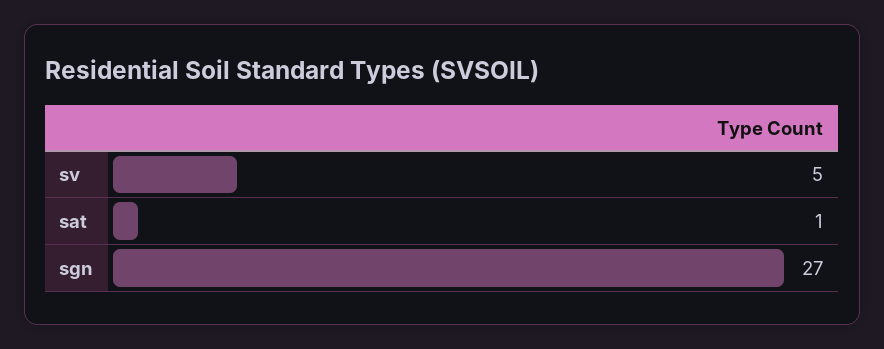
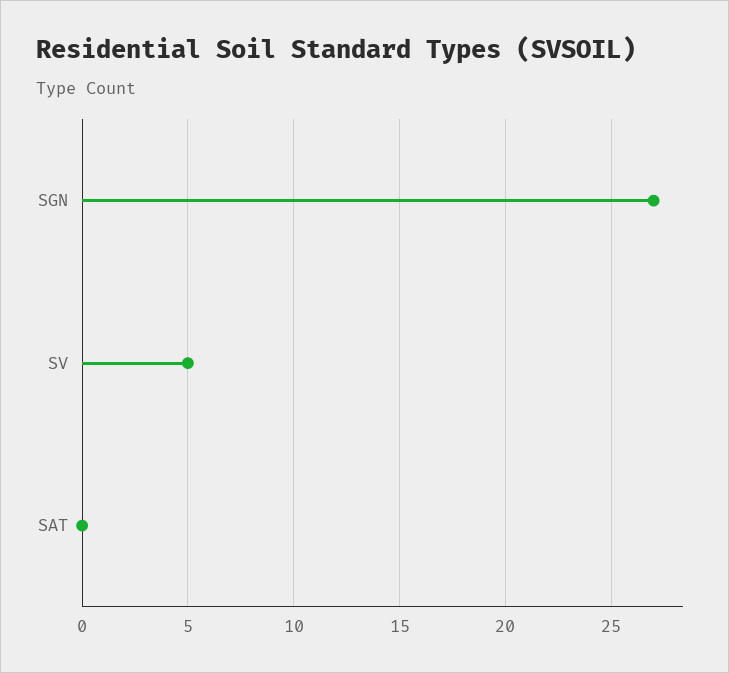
sat: 1 -> 0

